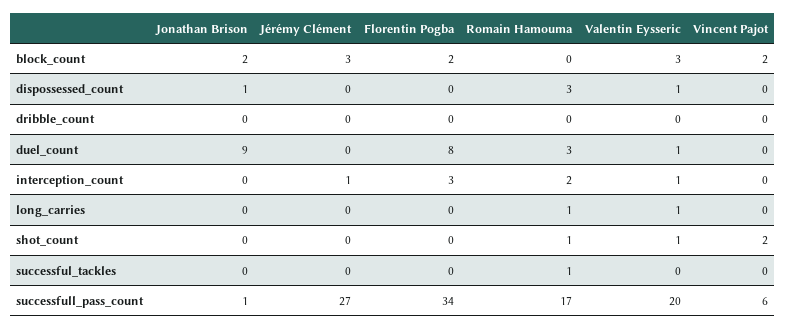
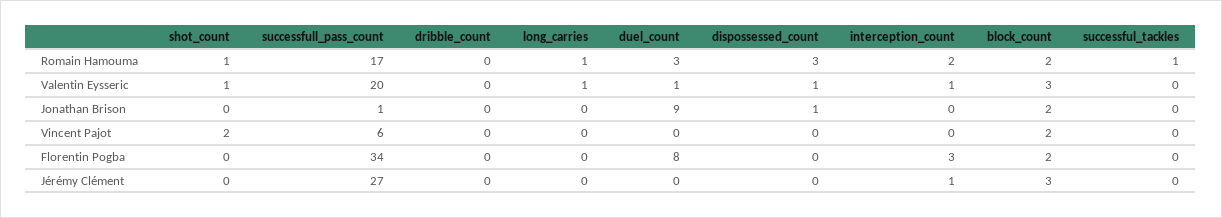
Romain Hamouma, block_count: 0 -> 2

